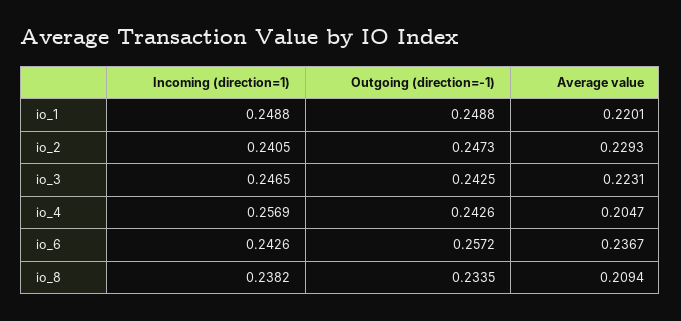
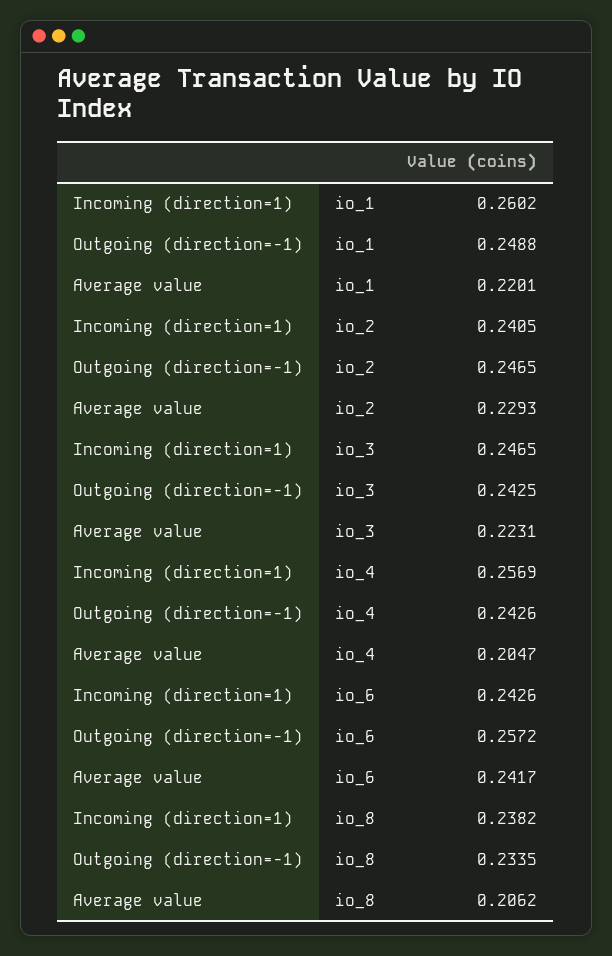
Incoming (direction=1), io_1: 0.2488 -> 0.2602
Outgoing (direction=-1), io_2: 0.2473 -> 0.2465
Average value, io_6: 0.2367 -> 0.2417
Average value, io_8: 0.2094 -> 0.2062

